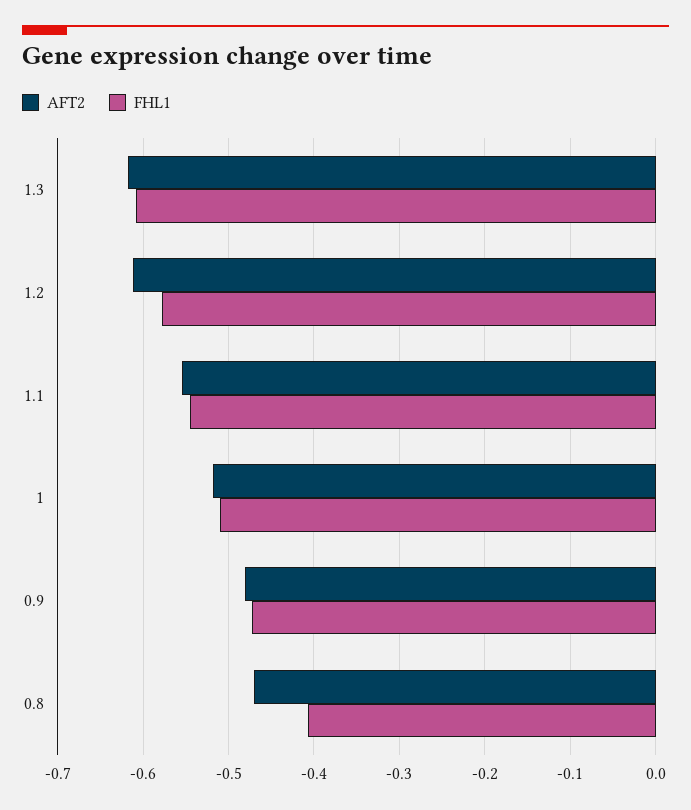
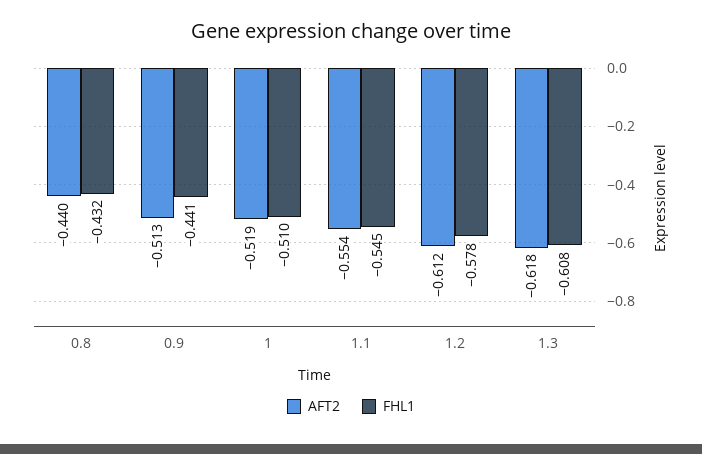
AFT2, 0.9: -0.48 -> -0.513
FHL1, 0.9: -0.47 -> -0.441
AFT2, 0.8: -0.47 -> -0.44
FHL1, 0.8: -0.41 -> -0.432

